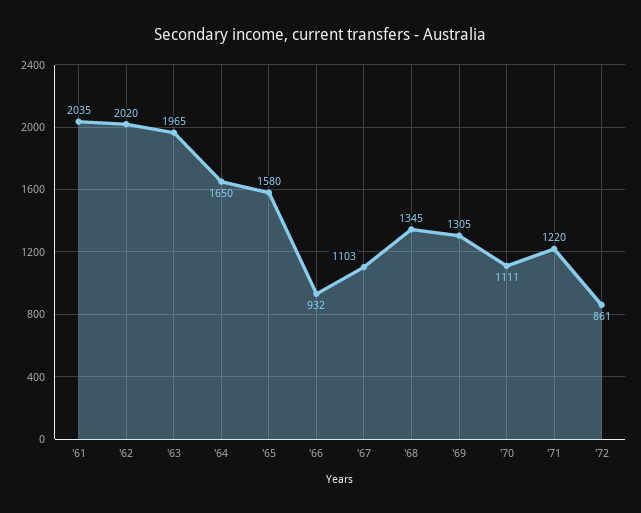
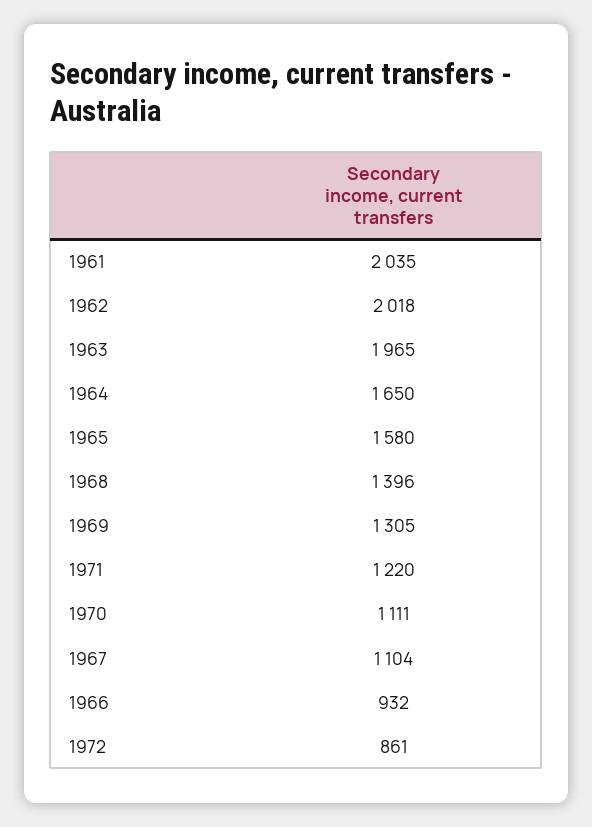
'62: 2020 -> 2018
'67: 1103 -> 1104
'68: 1345 -> 1396

